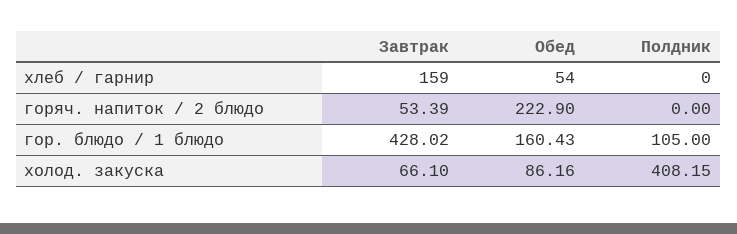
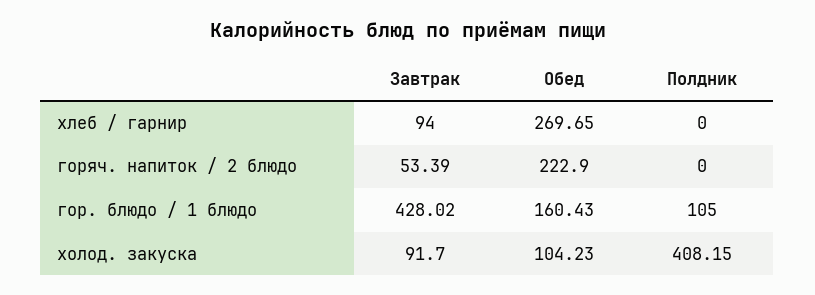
Завтрак, хлеб / гарнир: 159 -> 94
Обед, хлеб / гарнир: 54 -> 269.65
Завтрак, холод. закуска: 66.1 -> 91.7
Обед, холод. закуска: 86.16 -> 104.23

